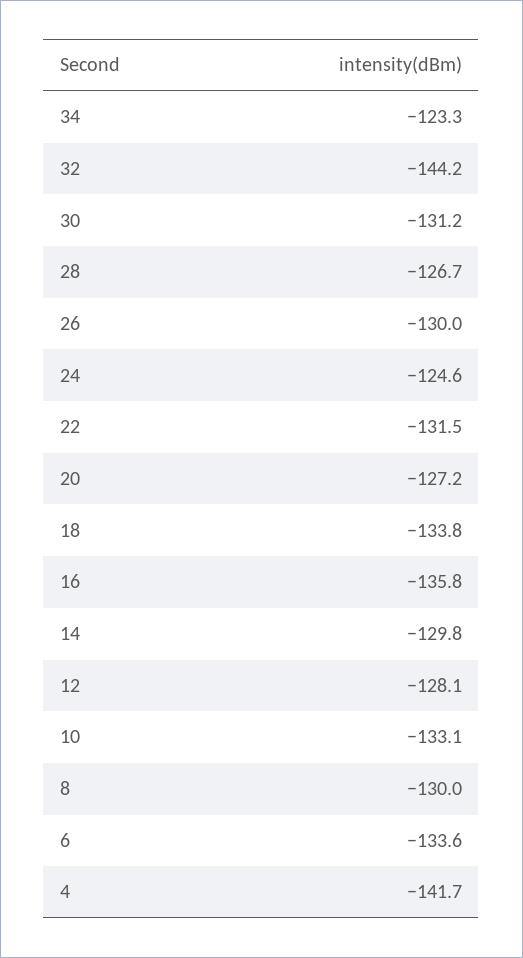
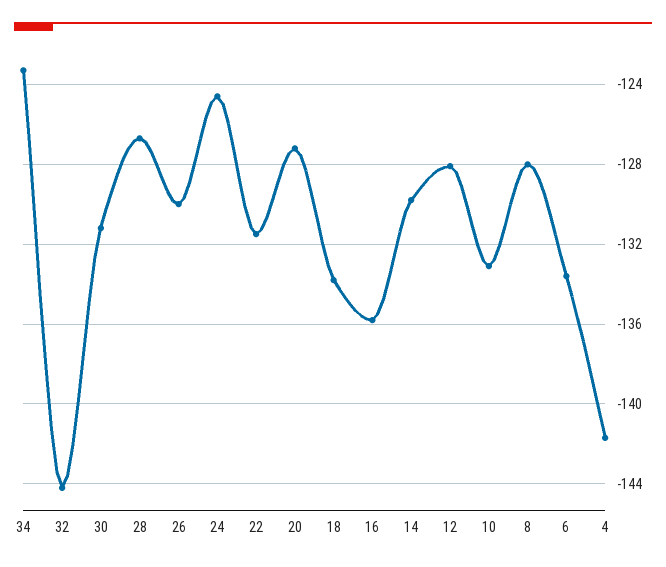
8: -130 -> -128

